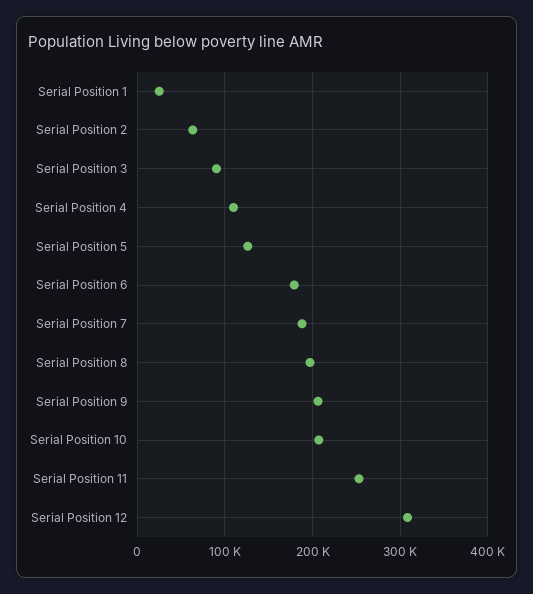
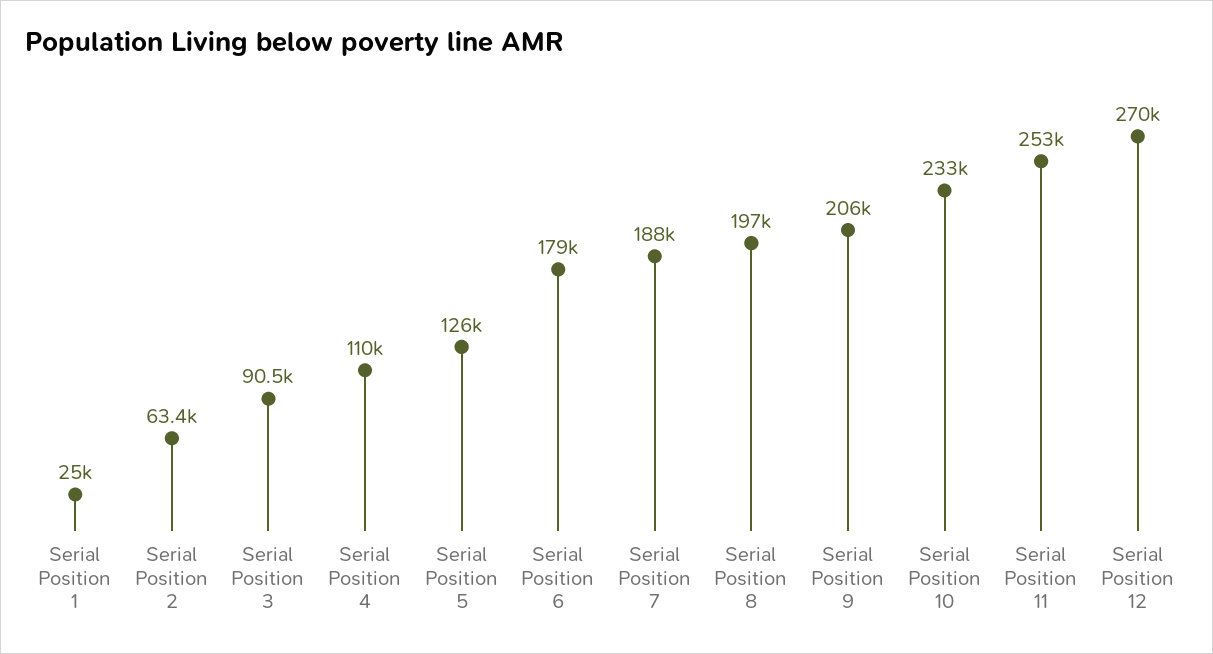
Serial Position 10: 210000 -> 233000
Serial Position 12: 310000 -> 270000

